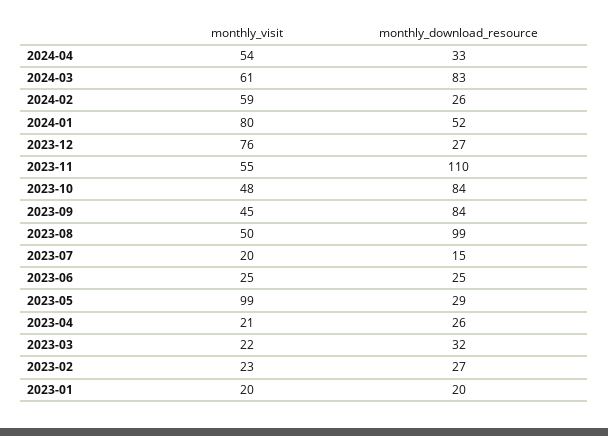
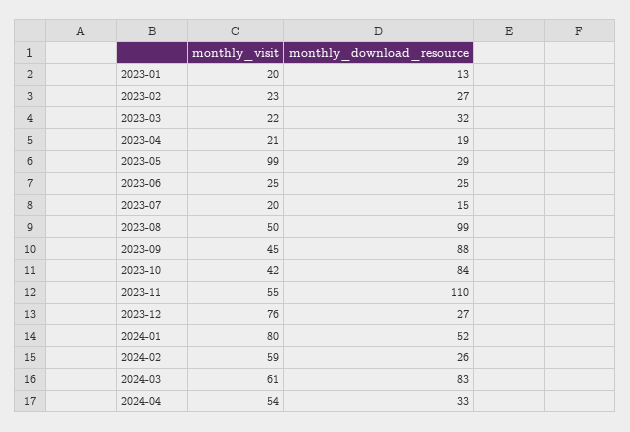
monthly_visit, 2023-10: 48 -> 42
monthly_download_resource, 2023-09: 84 -> 88
monthly_download_resource, 2023-04: 26 -> 19
monthly_download_resource, 2023-01: 20 -> 13

